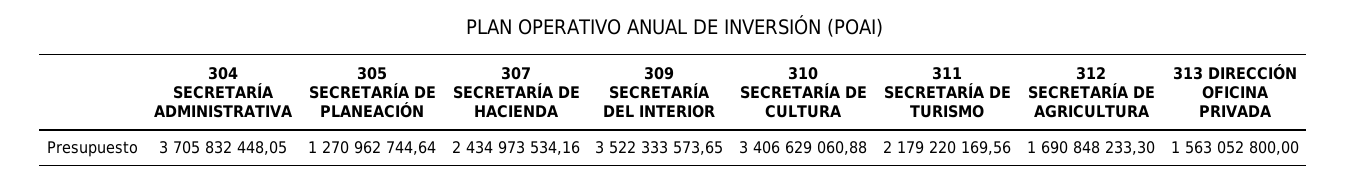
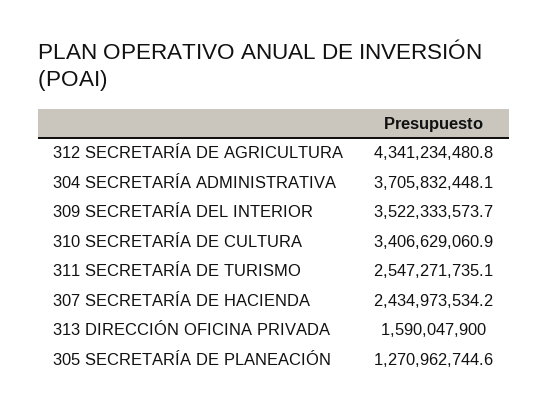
311 SECRETARÍA DE TURISMO: 2179220169.56 -> 2547271735.1
312 SECRETARÍA DE AGRICULTURA: 1690848233.3 -> 4341234480.8
313 DIRECCIÓN OFICINA PRIVADA: 1563052800 -> 1590047900

